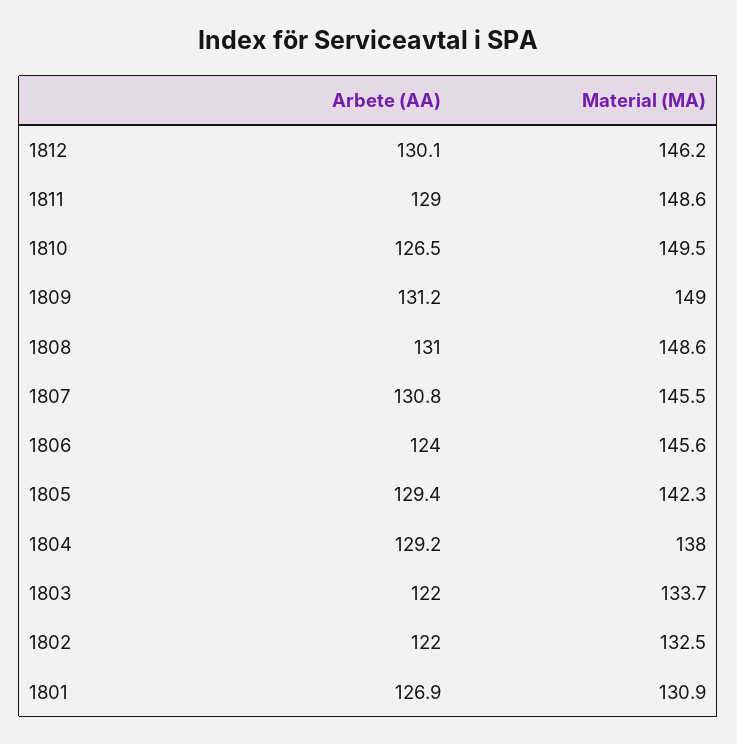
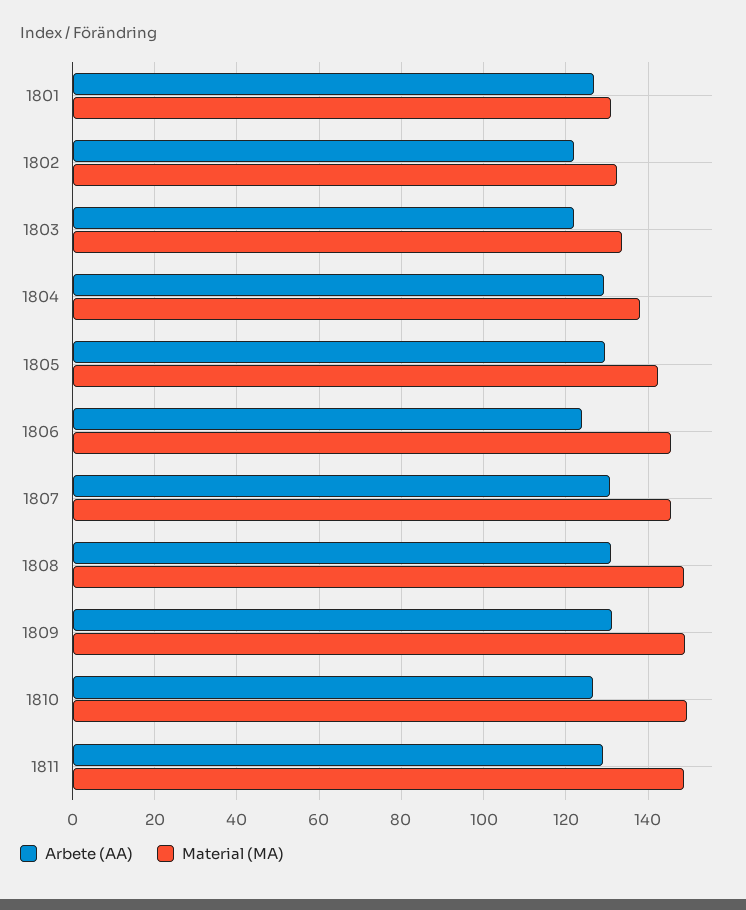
Arbete (AA), 1812: 130.1 -> none
Material (MA), 1812: 146.2 -> none

